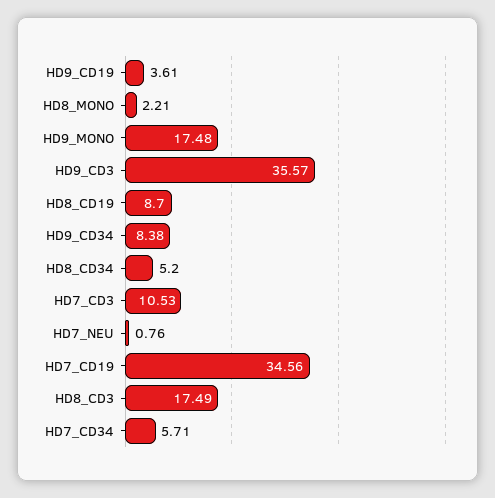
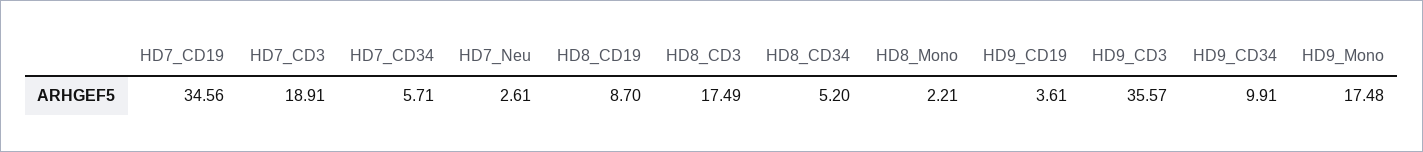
HD9_CD34: 8.38 -> 9.91
HD7_CD3: 10.53 -> 18.91
HD7_NEU: 0.76 -> 2.61

